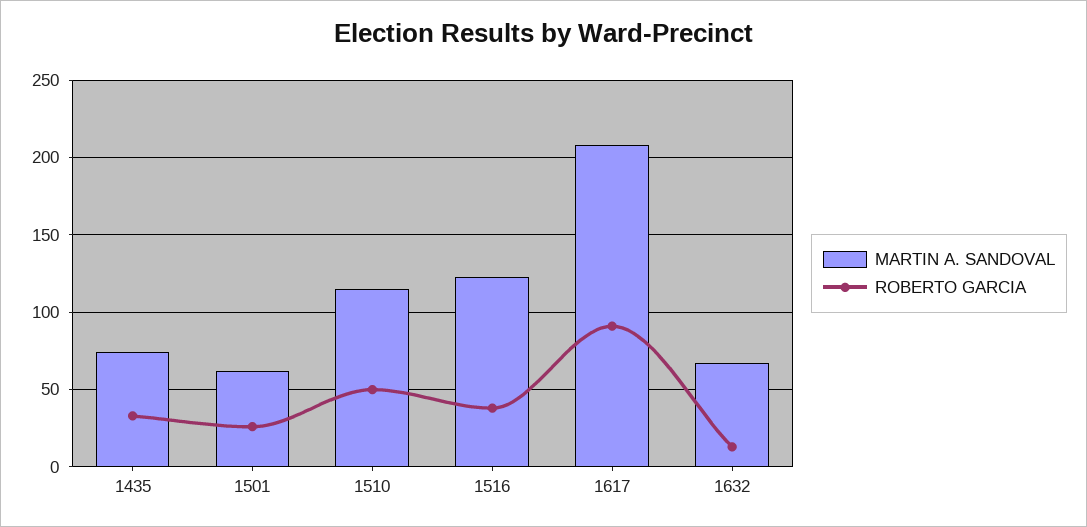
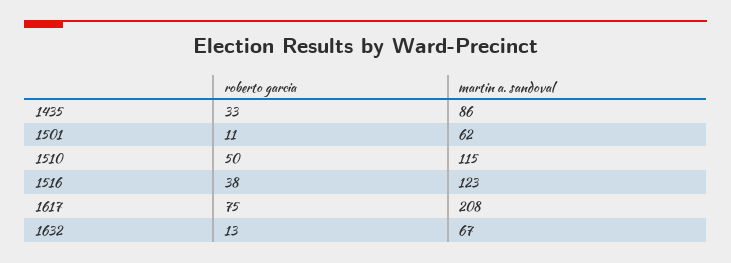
MARTIN A. SANDOVAL, 1435: 75 -> 86
ROBERTO GARCIA, 1501: 25 -> 11
ROBERTO GARCIA, 1617: 90 -> 75

